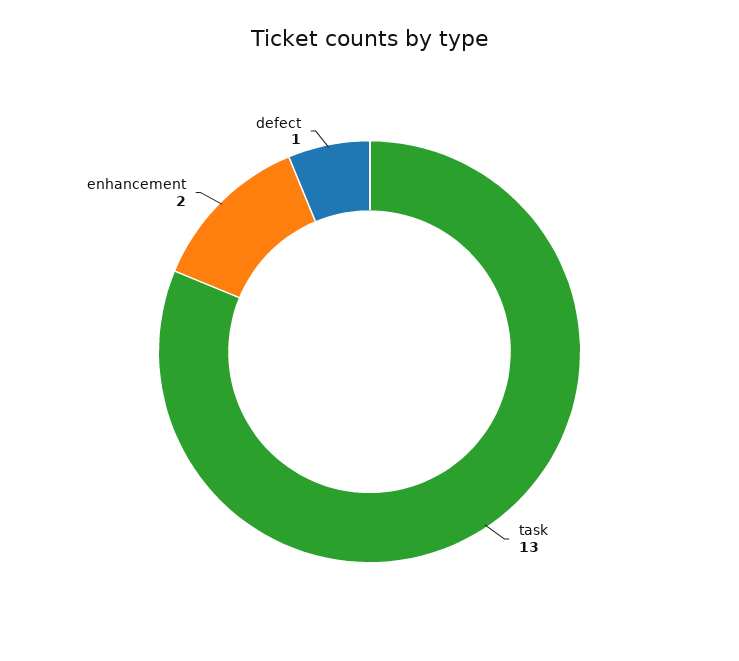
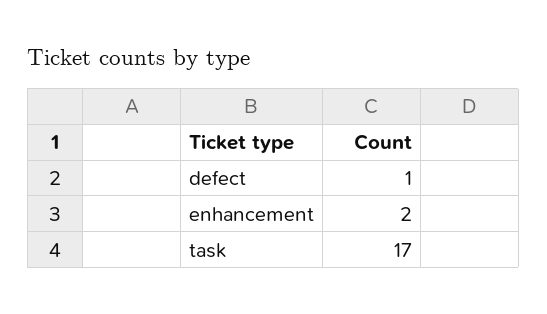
task: 13 -> 17

